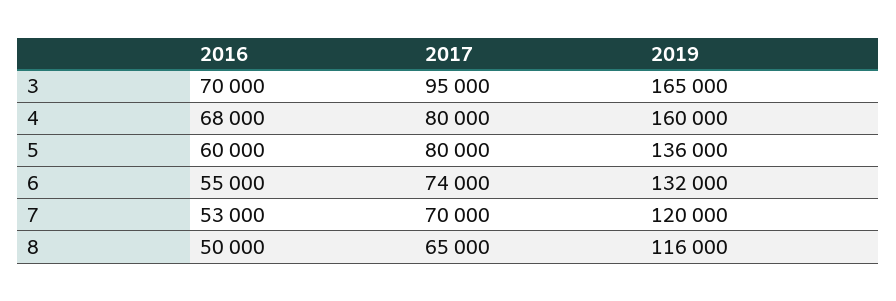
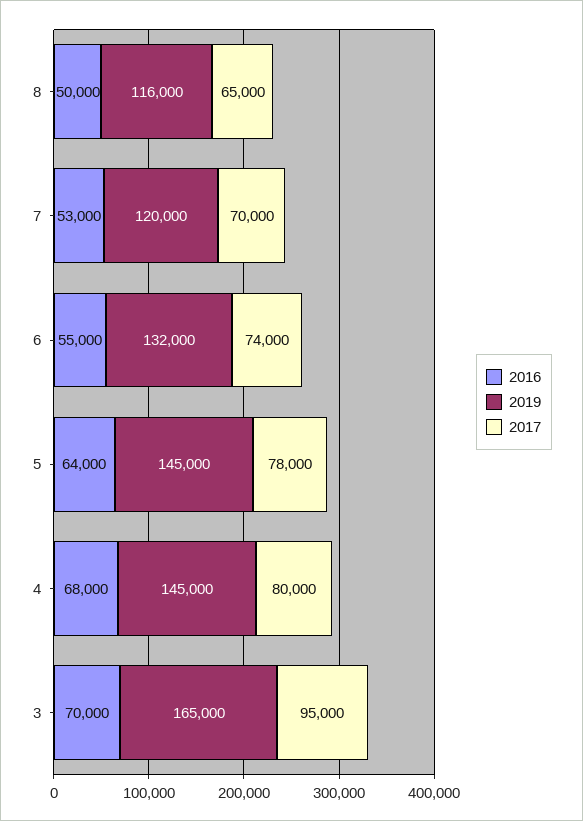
2019, 4: 160000 -> 145000
2016, 5: 60000 -> 64000
2017, 5: 80000 -> 78000
2019, 5: 136000 -> 145000

